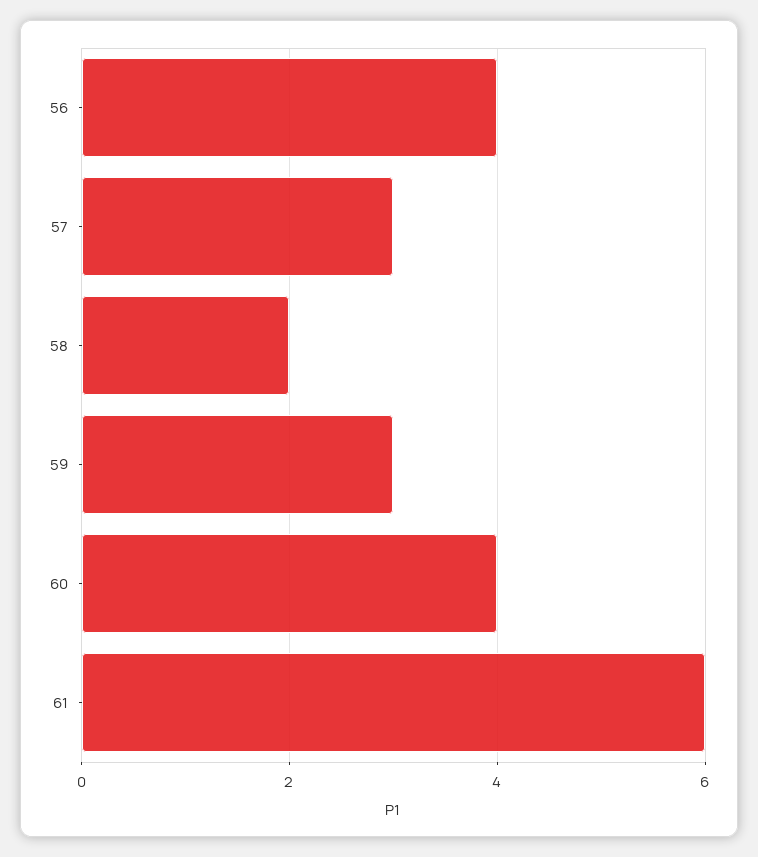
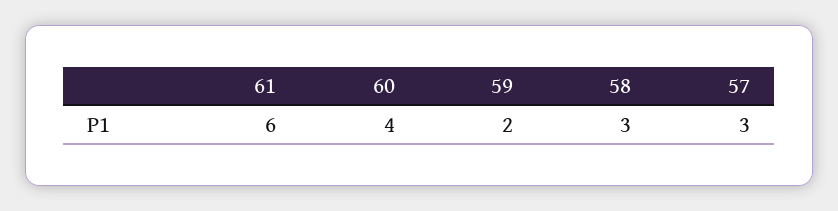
56: 4 -> none
58: 2 -> 3
59: 3 -> 2

